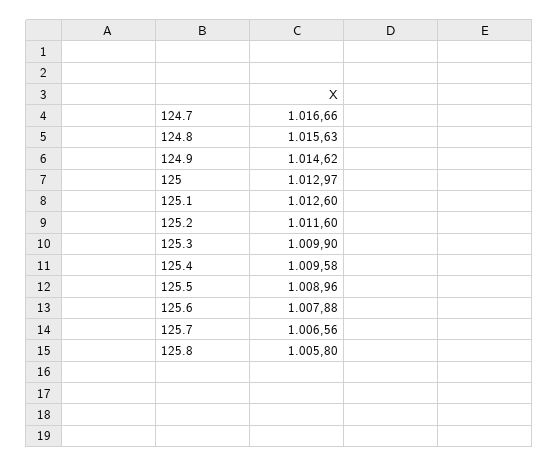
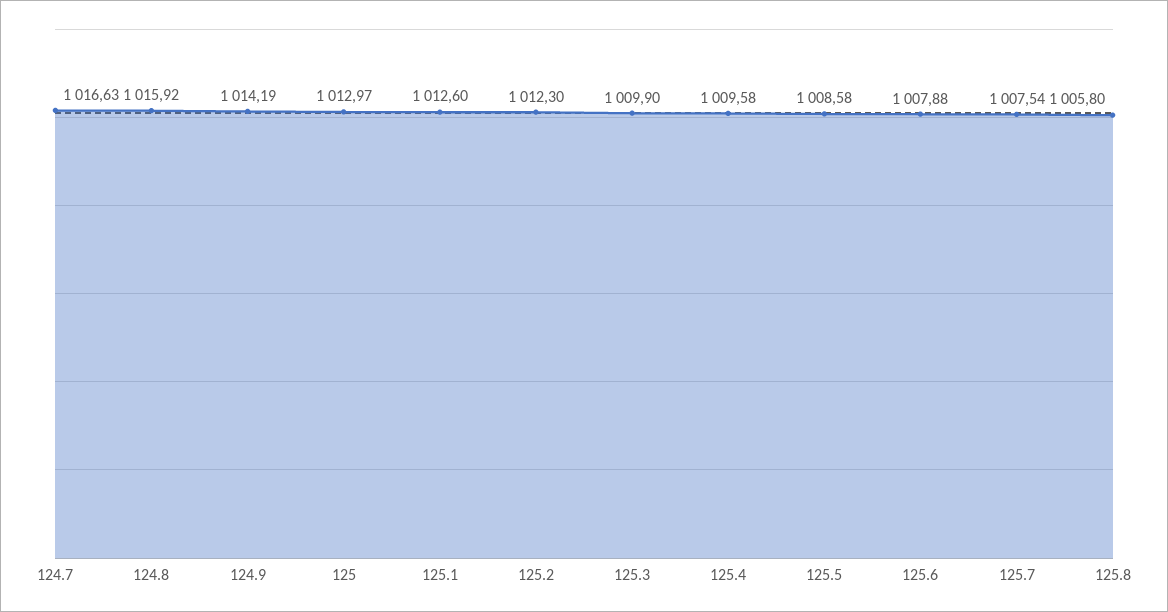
124.7: 1016.66 -> 1016.63
124.8: 1015.63 -> 1015.92
124.9: 1014.62 -> 1014.19
125.2: 1011.6 -> 1012.3
125.5: 1008.96 -> 1008.58
125.7: 1006.56 -> 1007.54

